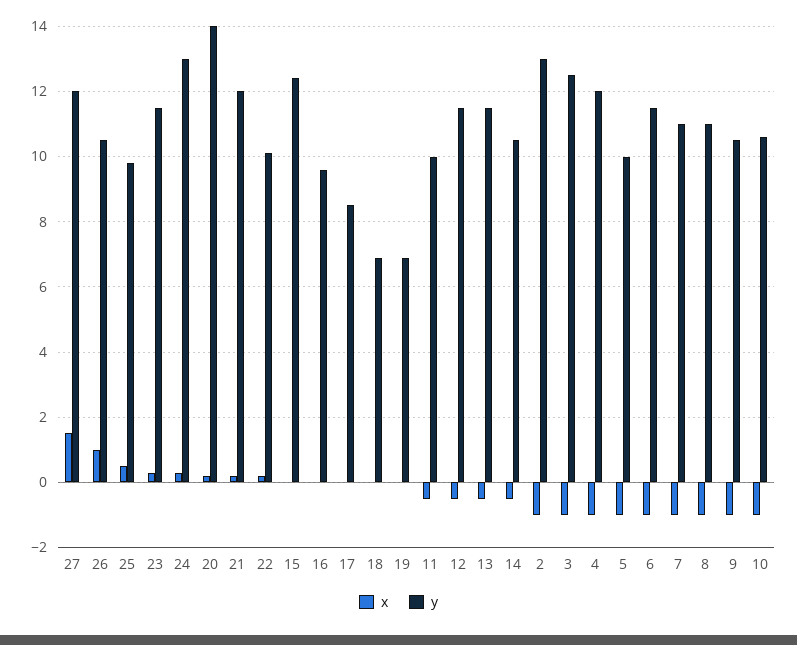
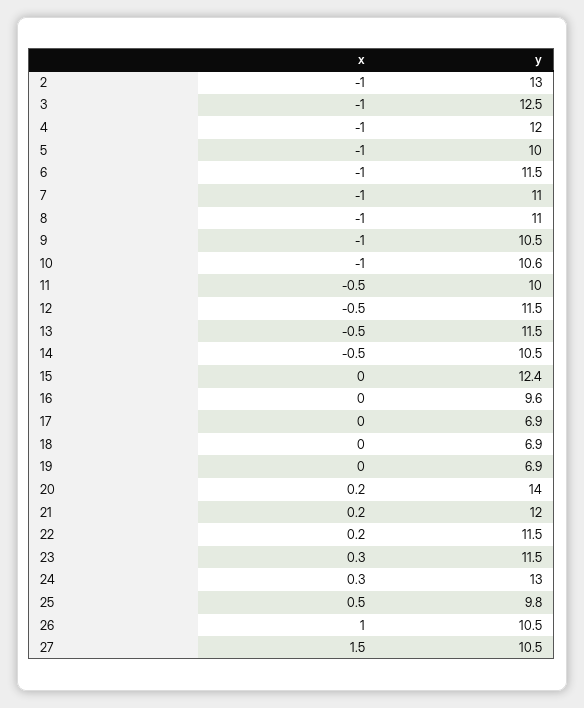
y, 27: 12 -> 10.5
y, 22: 10 -> 11.5
y, 17: 8.5 -> 6.9

